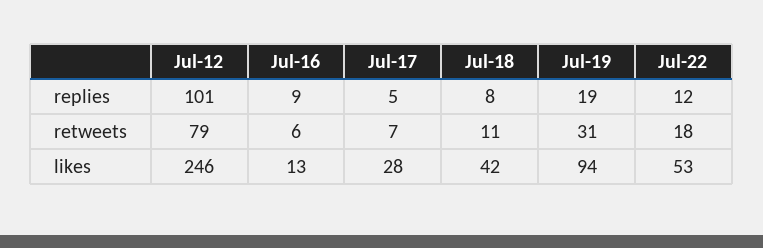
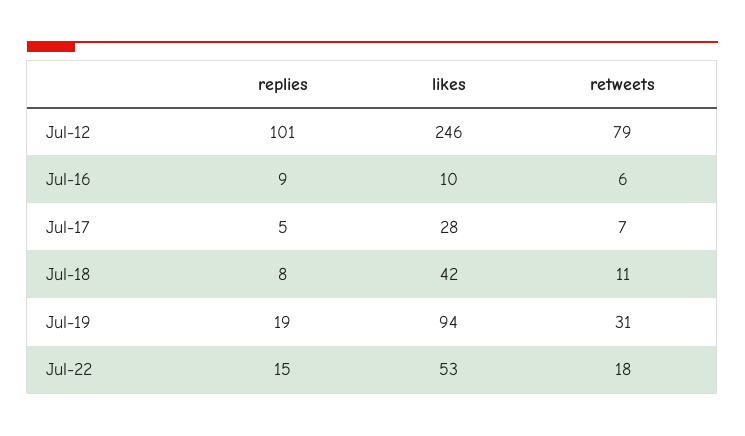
Jul-22, replies: 12 -> 15
Jul-16, likes: 13 -> 10

